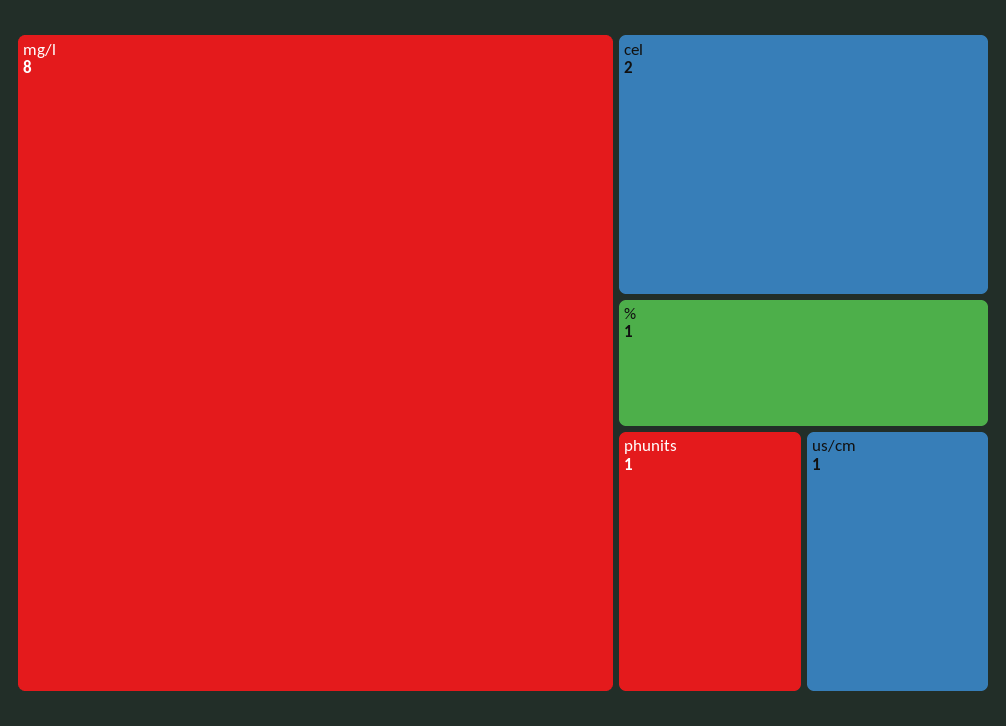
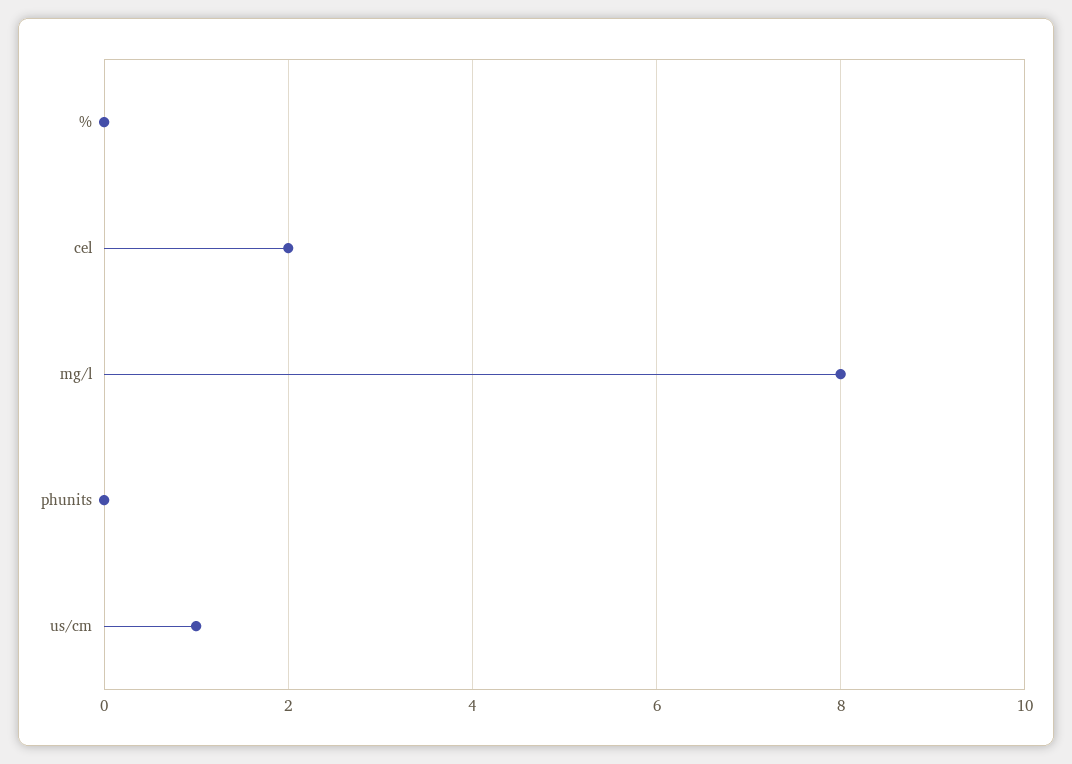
%: 1 -> 0
phunits: 1 -> 0

